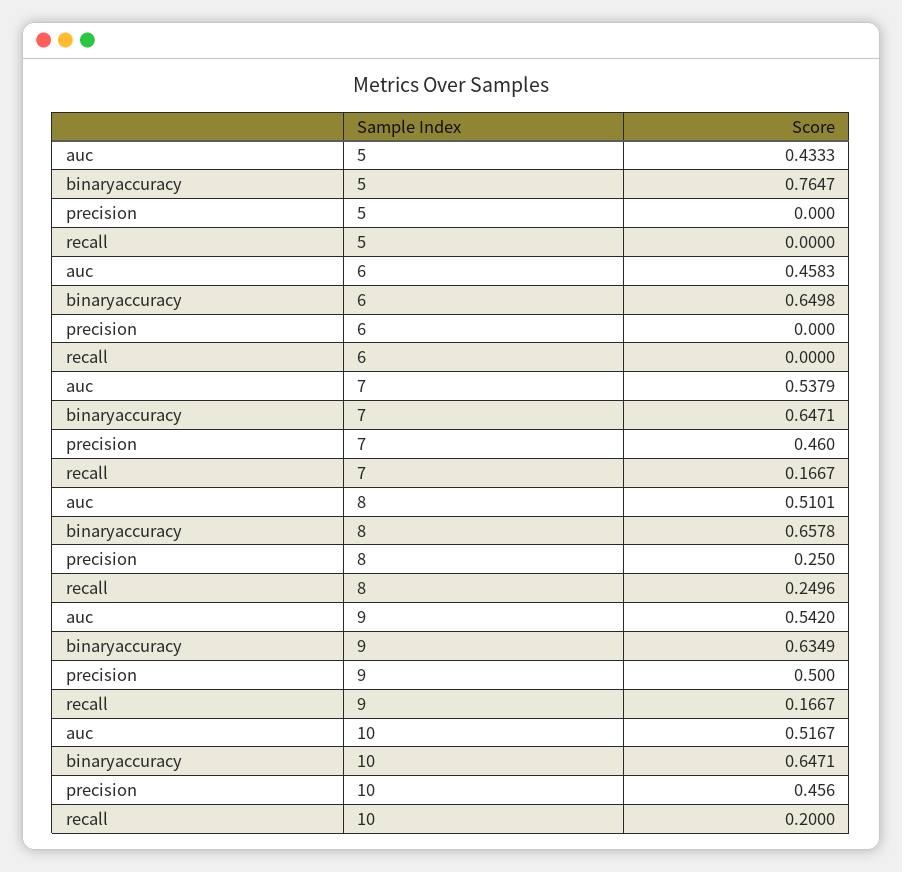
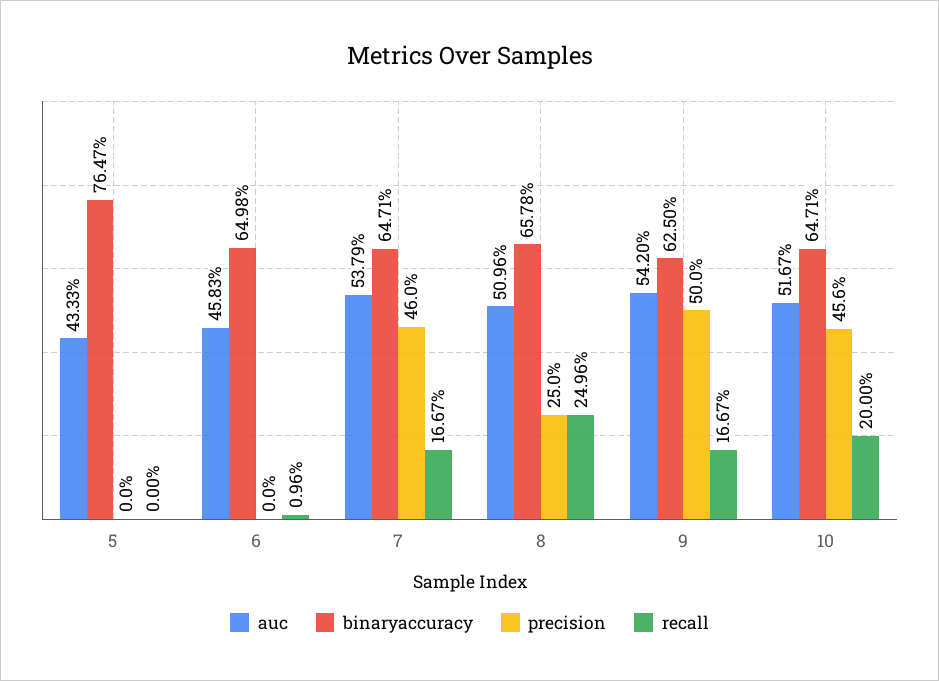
recall, 6: 0 -> 0.0096
auc, 8: 0.5101 -> 0.5096
binaryaccuracy, 9: 0.6349 -> 0.625

